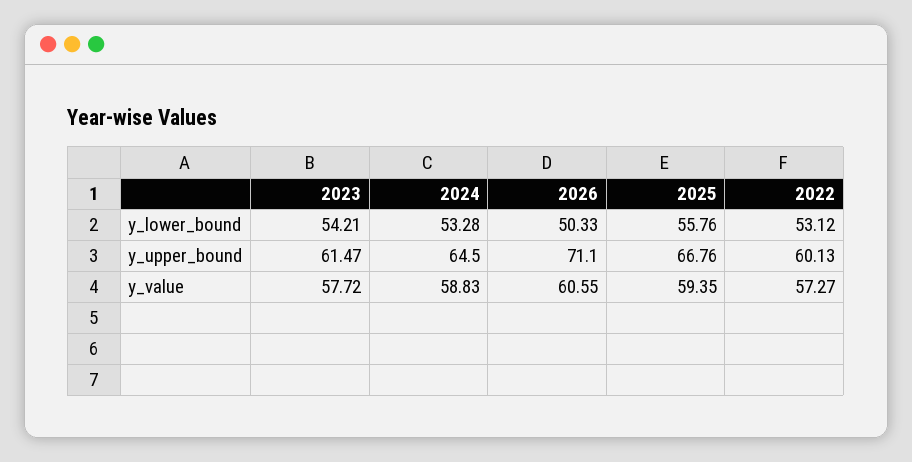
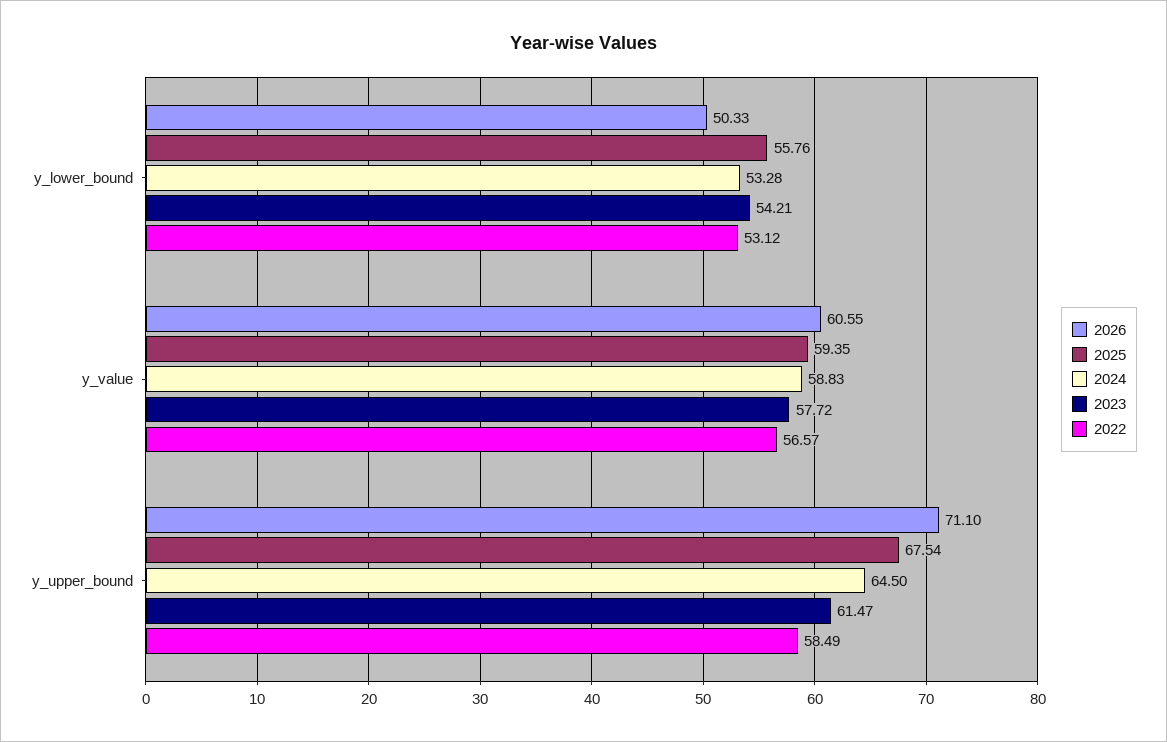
2025, y_upper_bound: 66.76 -> 67.54
2022, y_upper_bound: 60.13 -> 58.49
2022, y_value: 57.27 -> 56.57

